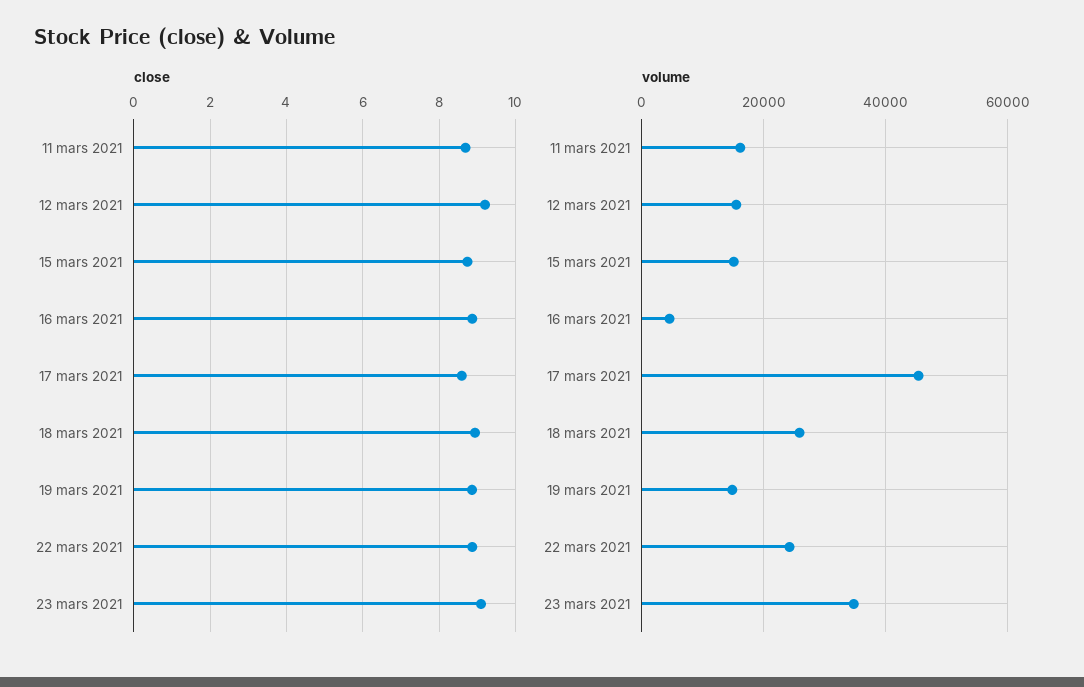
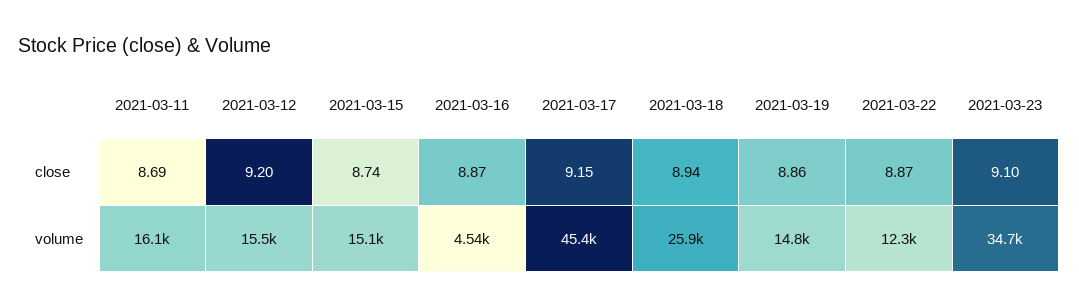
close, 17 mars 2021: 8.6 -> 9.15
volume, 22 mars 2021: 24000 -> 12300

